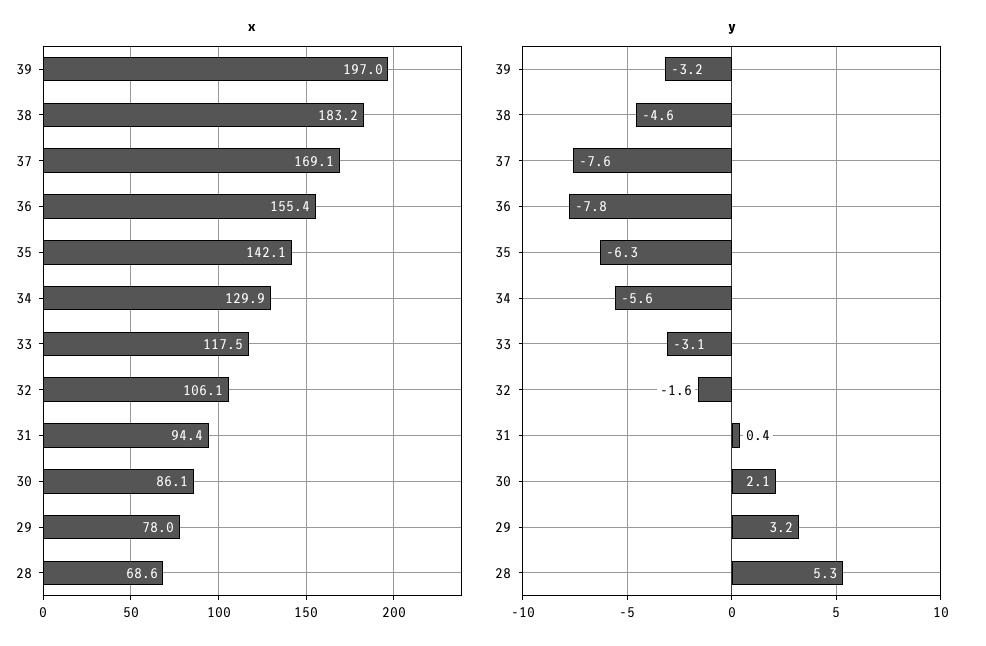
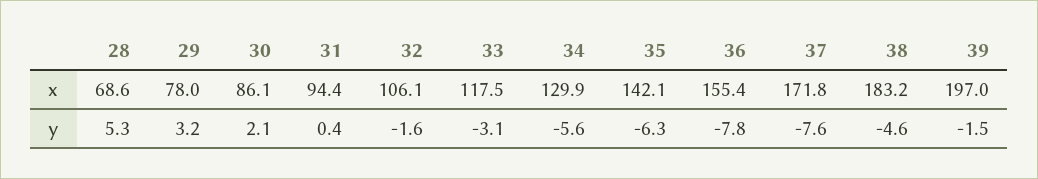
x, 37: 169.1 -> 171.8
y, 39: -3.2 -> -1.5

